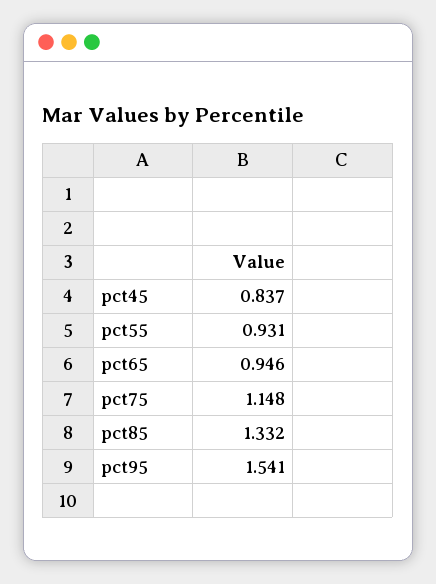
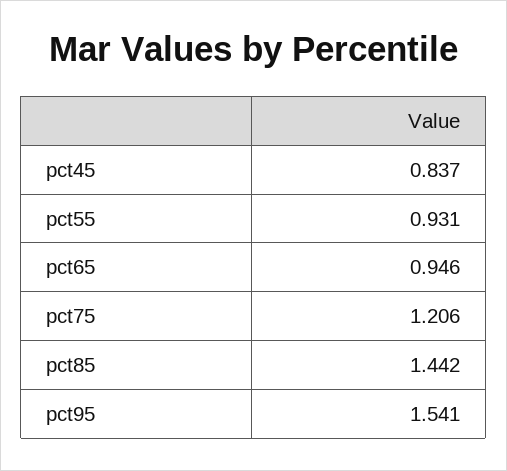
pct75: 1.148 -> 1.206
pct85: 1.332 -> 1.442

